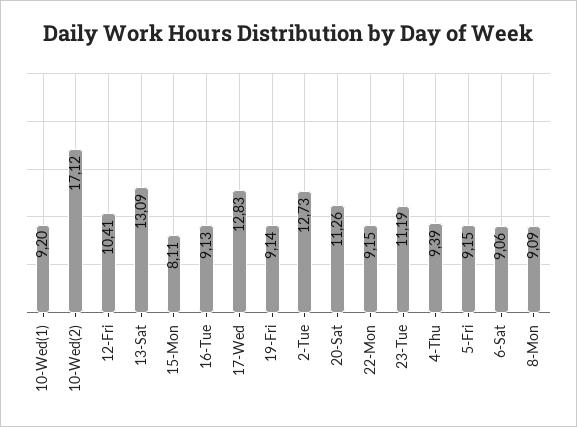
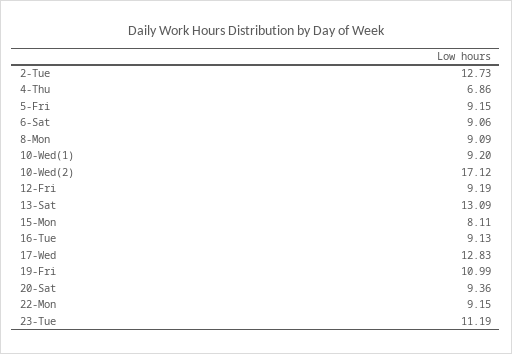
12-Fri: 10.41 -> 9.19
19-Fri: 9.14 -> 10.99
20-Sat: 11.26 -> 9.36
4-Thu: 9.39 -> 6.86

